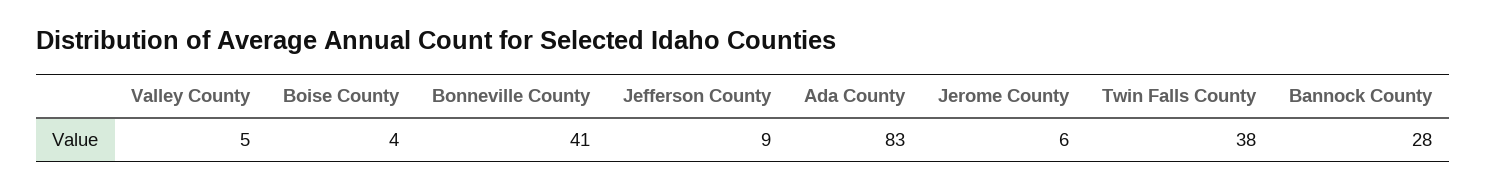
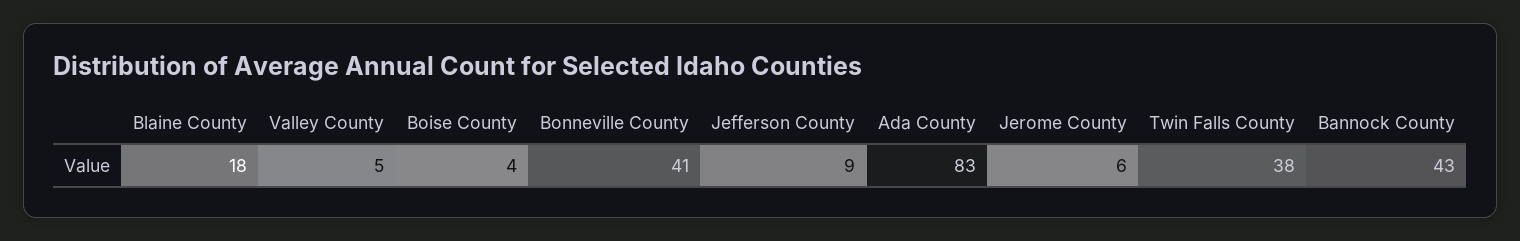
Bannock County: 28 -> 43
Blaine County: none -> 18

